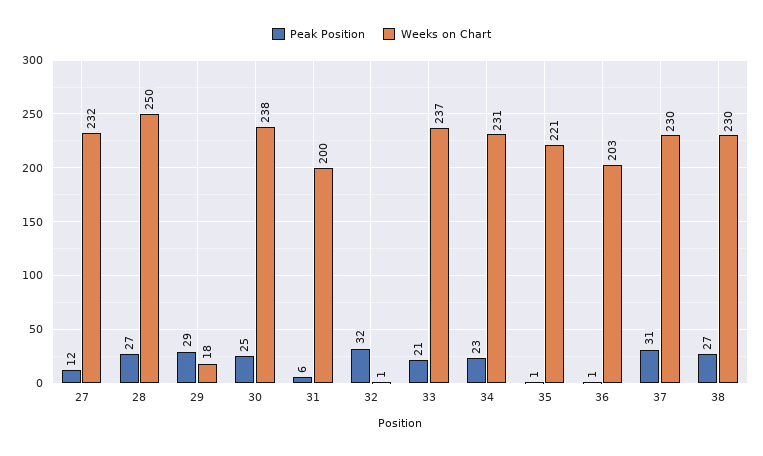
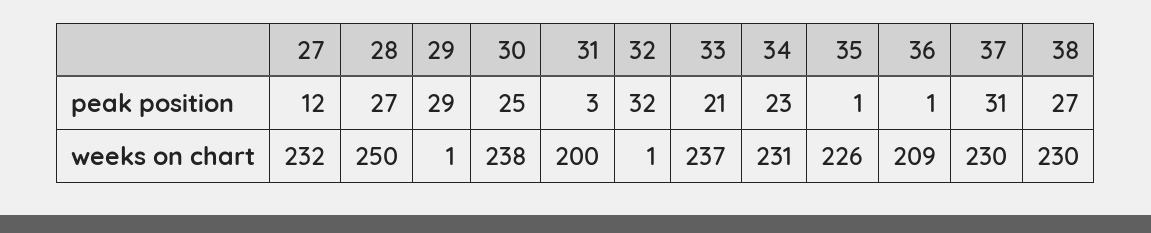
Weeks on Chart, 29: 18 -> 1
Peak Position, 31: 6 -> 3
Weeks on Chart, 35: 221 -> 226
Weeks on Chart, 36: 203 -> 209

